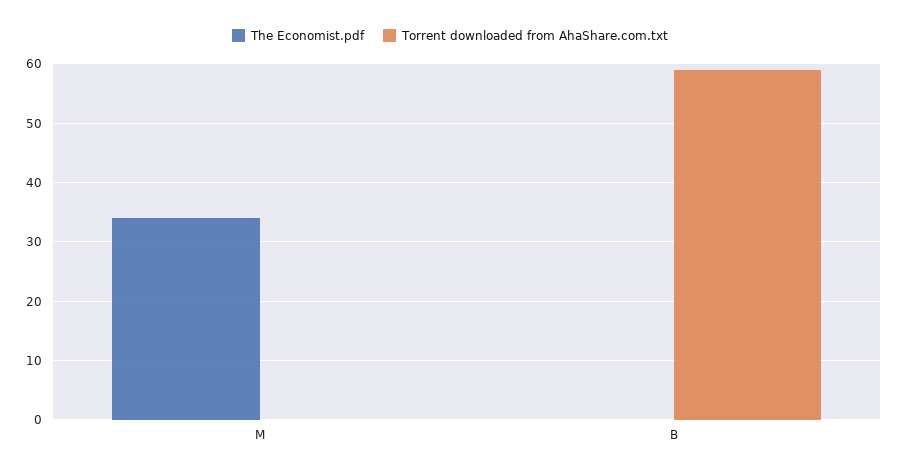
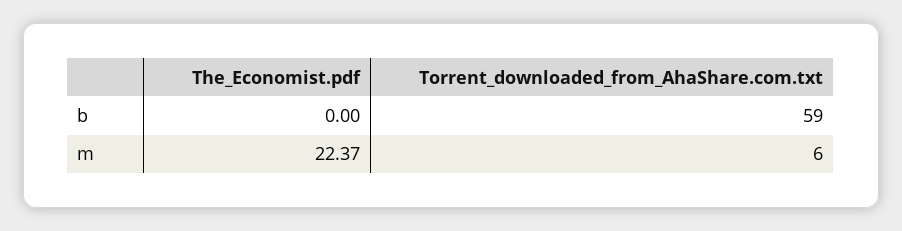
The Economist.pdf, M: 34 -> 22.37
Torrent downloaded from AhaShare.com.txt, M: 0 -> 6

